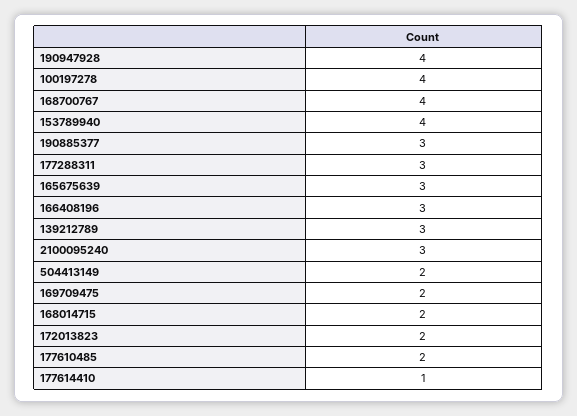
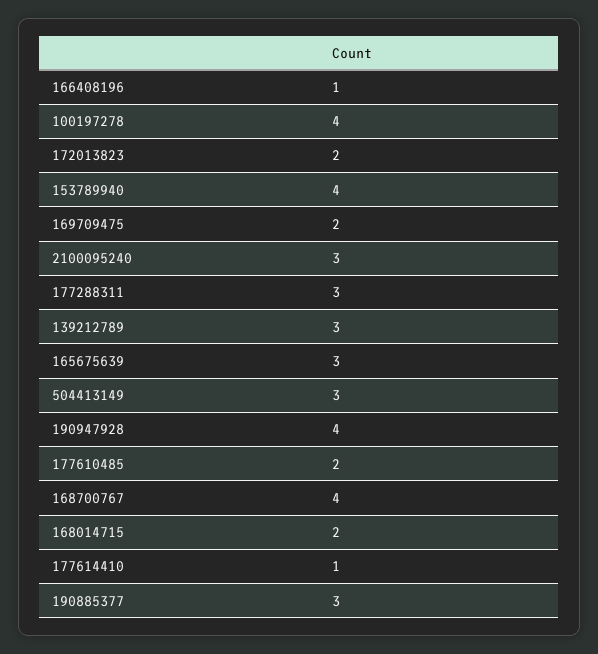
166408196: 3 -> 1
504413149: 2 -> 3

